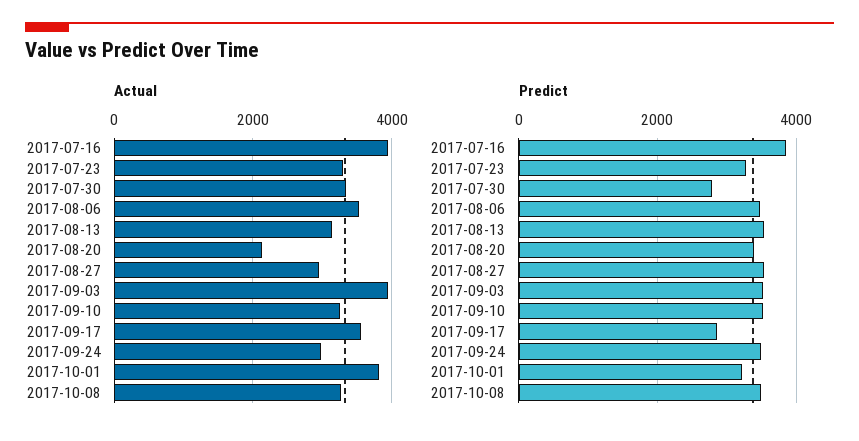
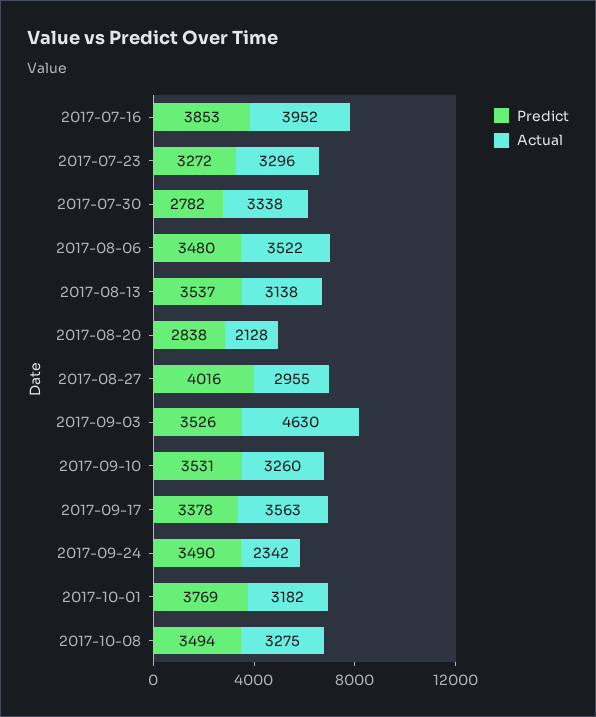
Actual, 2017-09-03: 4000 -> 4630
Actual, 2017-09-24: 3000 -> 2342
Actual, 2017-10-01: 3800 -> 3182
Predict, 2017-08-20: 3400 -> 2838
Predict, 2017-08-27: 3600 -> 4016
Predict, 2017-09-17: 2800 -> 3378
Predict, 2017-10-01: 3200 -> 3769

